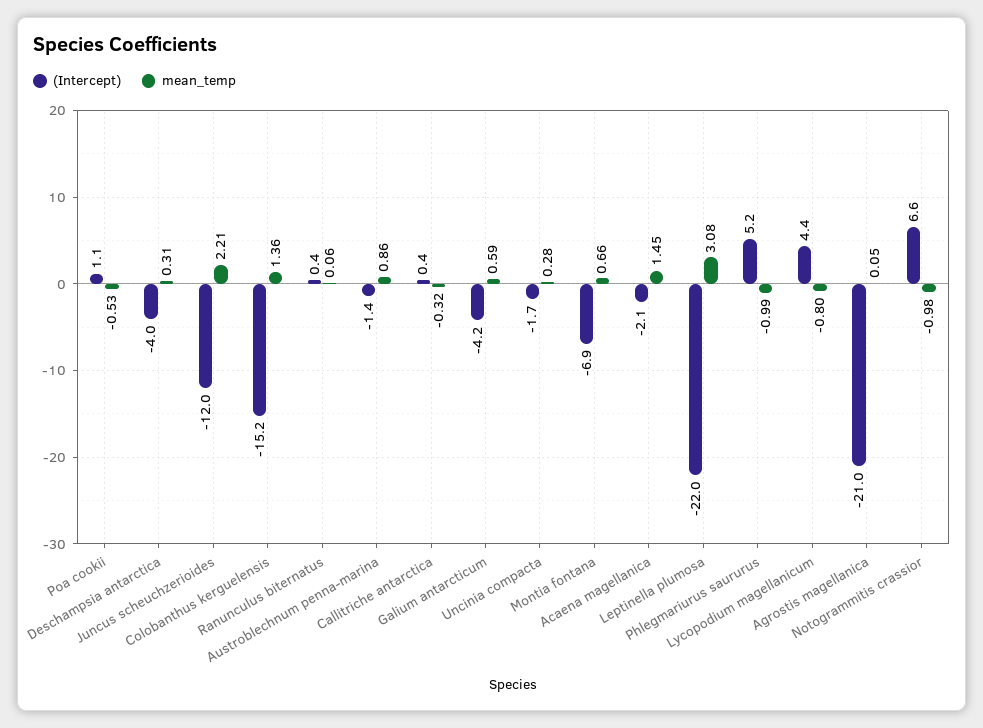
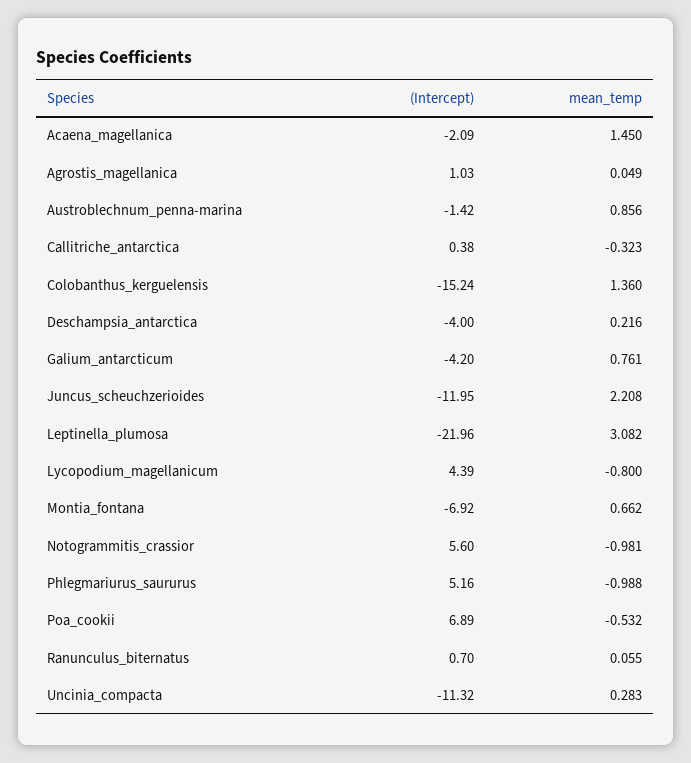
(Intercept), Poa cookii: 1.1 -> 6.89
mean_temp, Deschampsia antarctica: 0.31 -> 0.216
(Intercept), Ranunculus biternatus: 0.4 -> 0.7
mean_temp, Galium antarcticum: 0.59 -> 0.761
(Intercept), Uncinia compacta: -1.7 -> -11.32
(Intercept), Agrostis magellanica: -21 -> 1.03
(Intercept), Notogrammitis crassior: 6.6 -> 5.6

